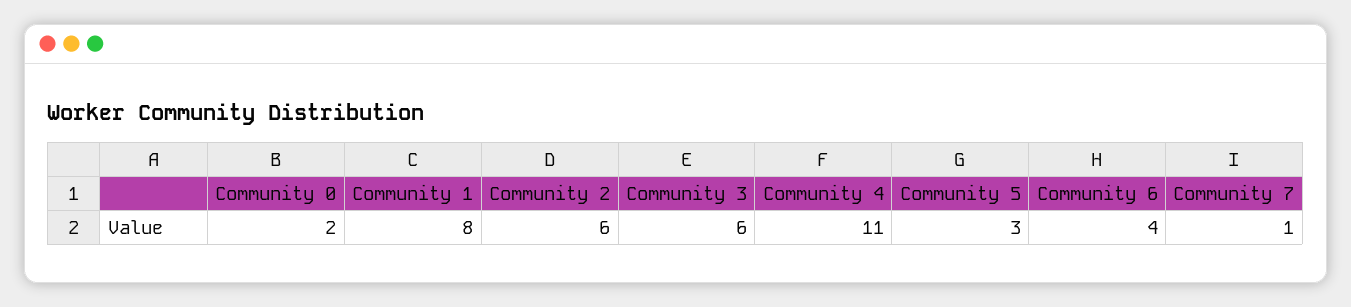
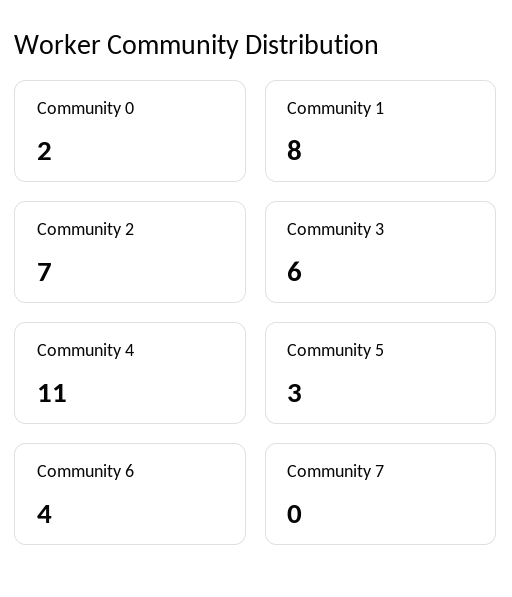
Community 2: 6 -> 7
Community 7: 1 -> 0

